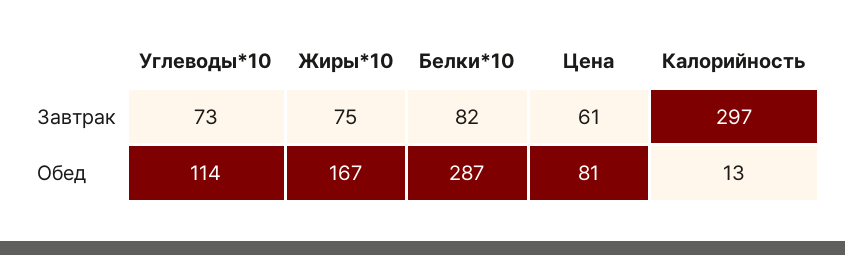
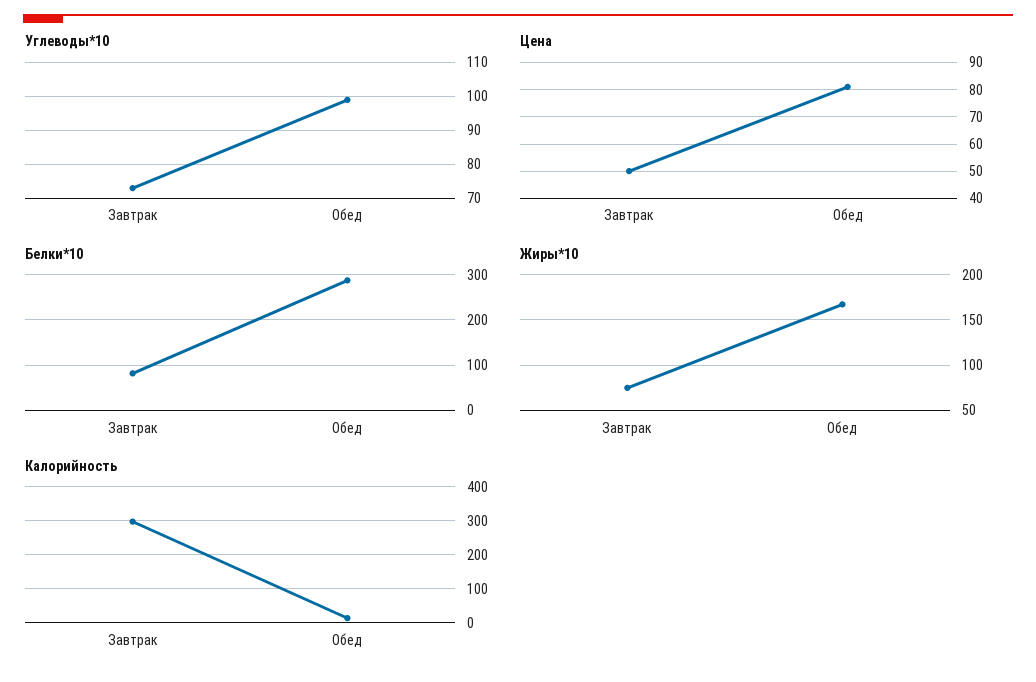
Цена, Завтрак: 61 -> 50
Углеводы*10, Обед: 114 -> 100

